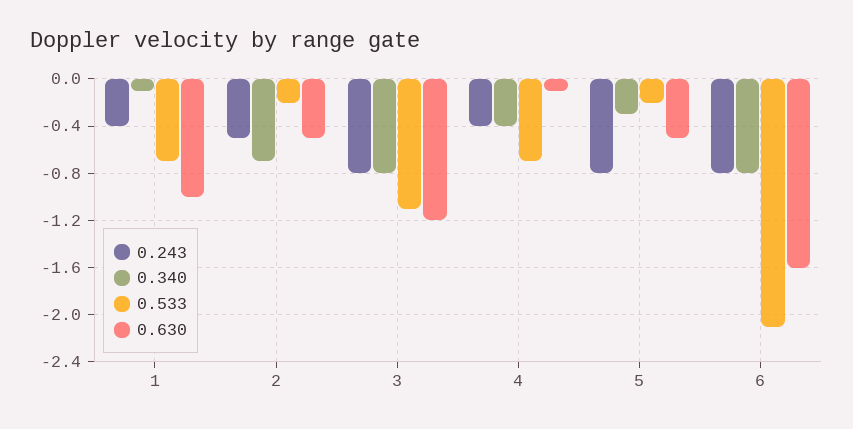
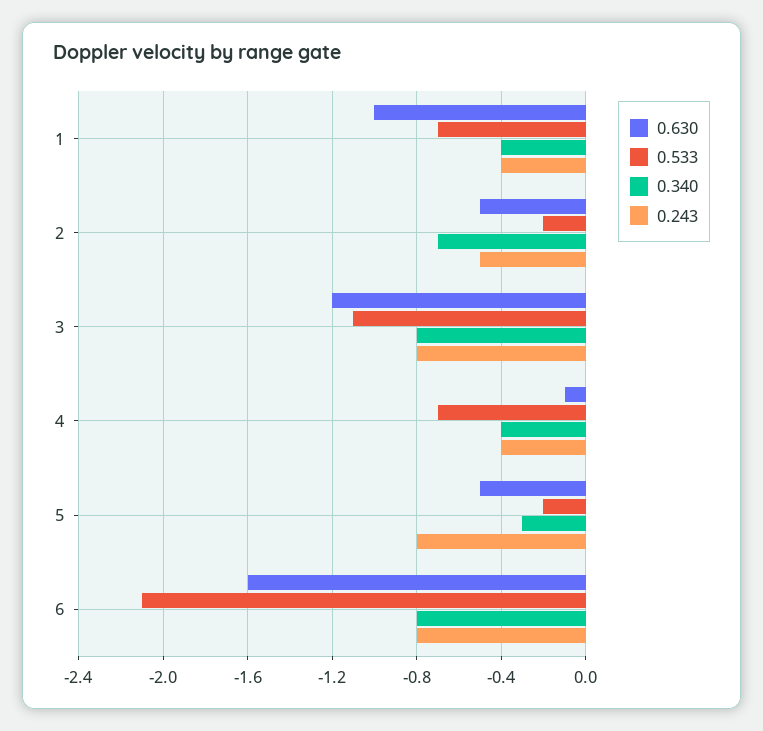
0.340, 1: -0.1 -> -0.4

